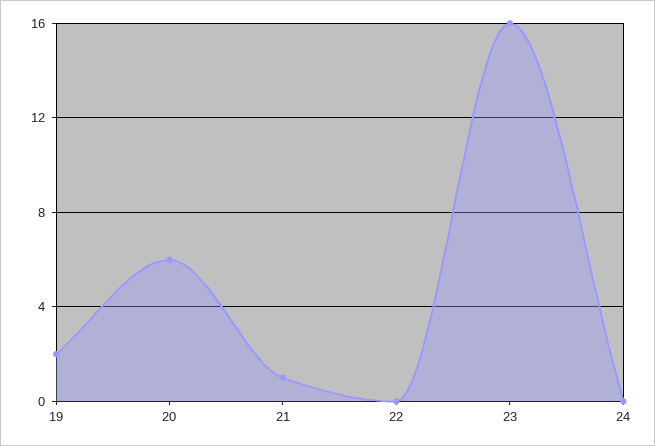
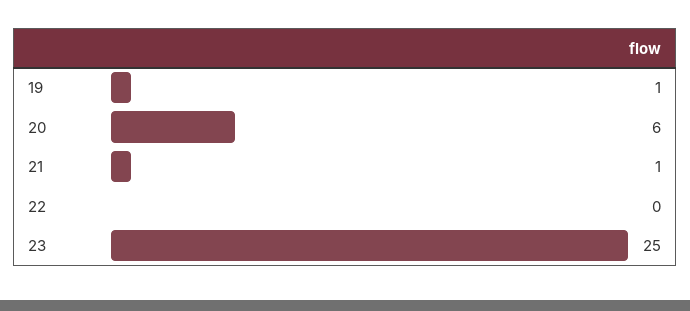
19: 2 -> 1
23: 16 -> 25
24: 0 -> none

